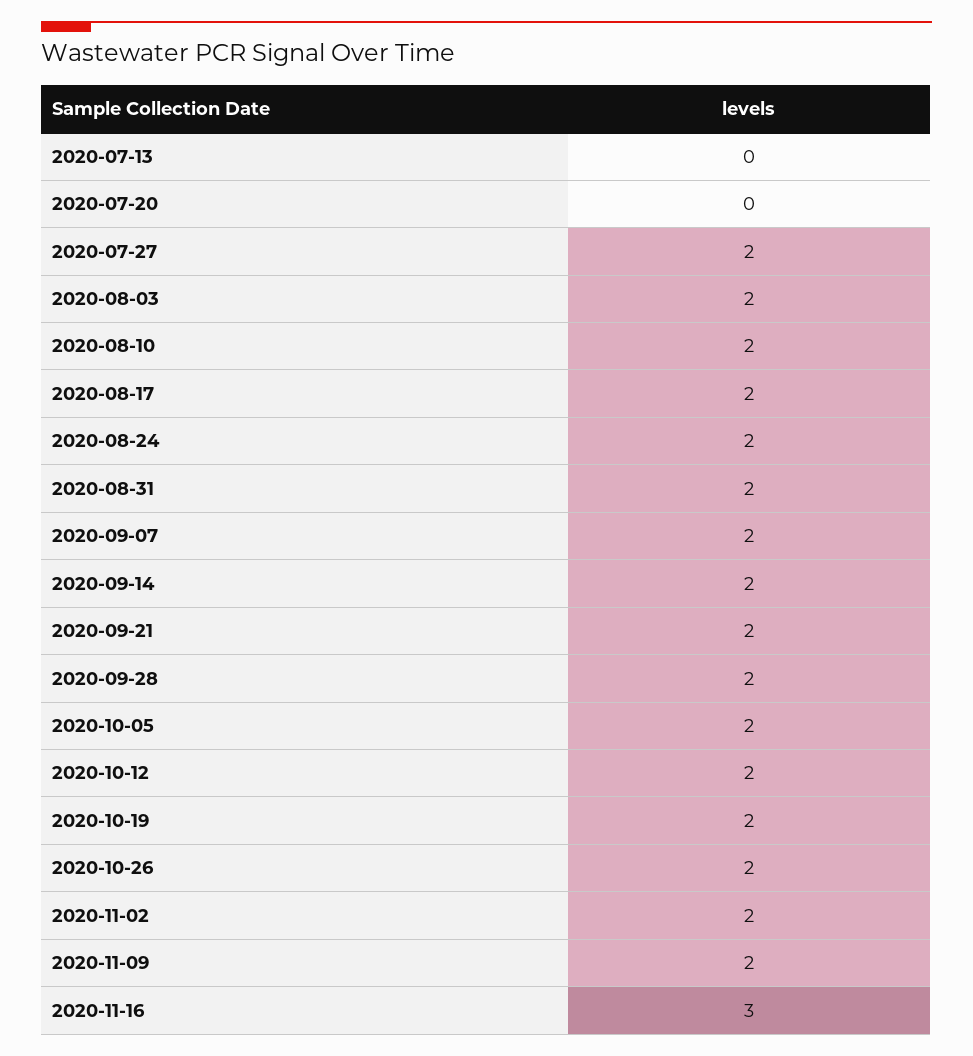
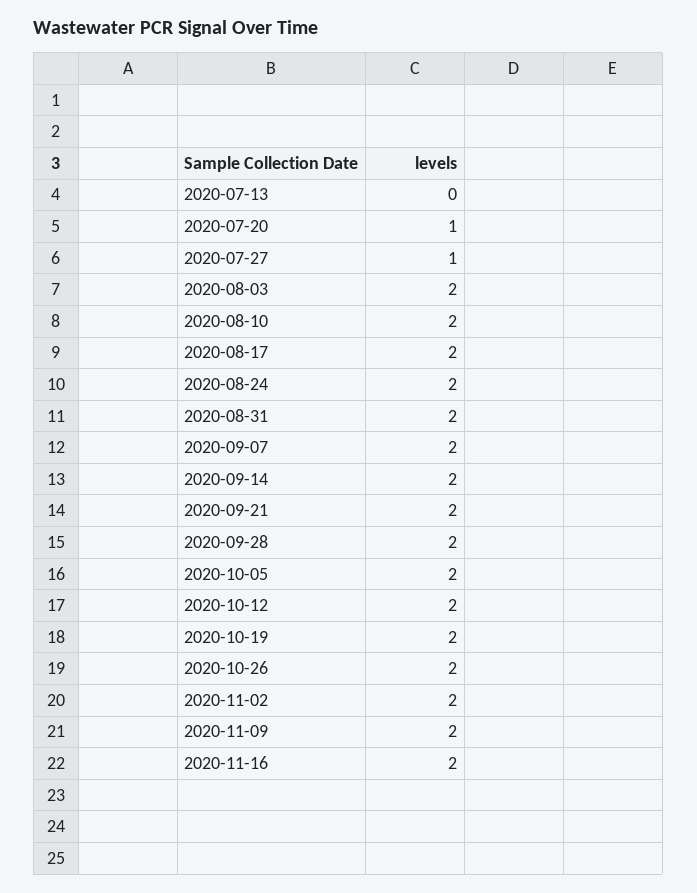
2020-07-20: 0 -> 1
2020-07-27: 2 -> 1
2020-11-16: 3 -> 2

